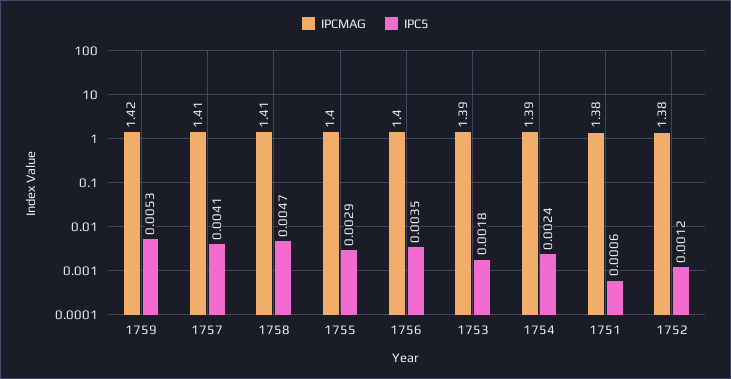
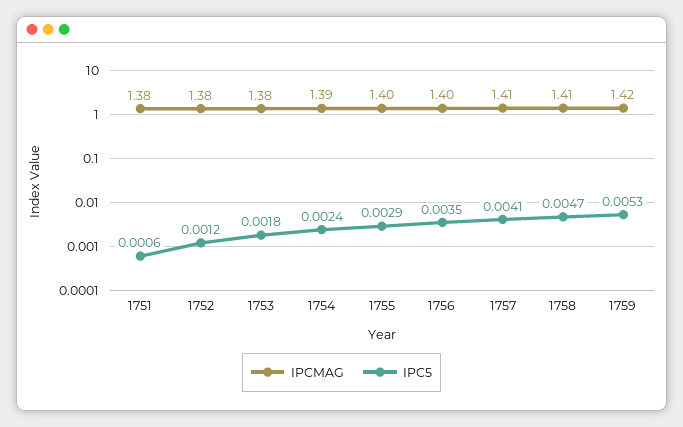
IPCMAG, 1753: 1.39 -> 1.38

